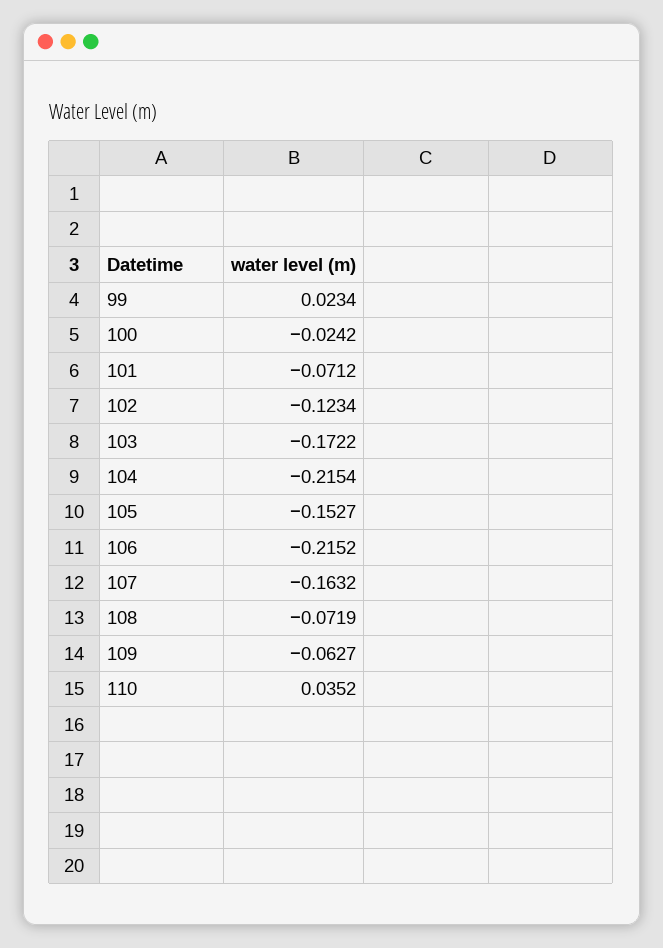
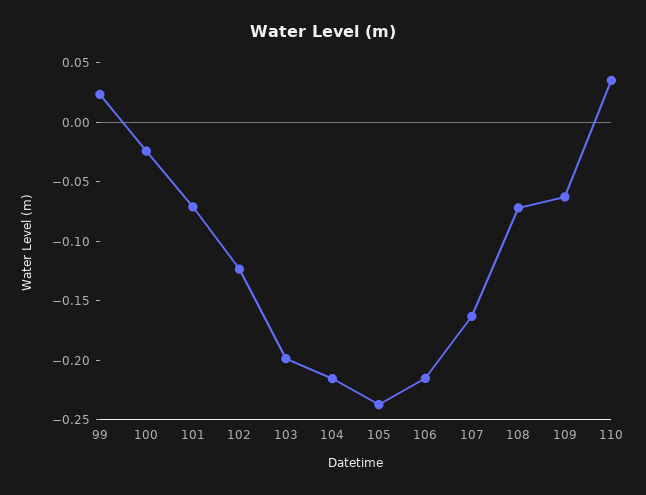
103: -0.1722 -> -0.2
105: -0.1527 -> -0.24

